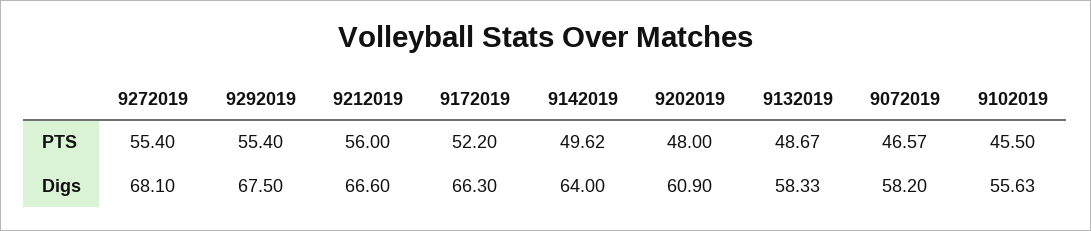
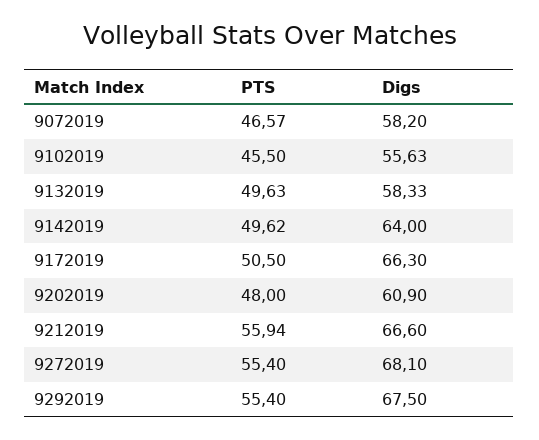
9212019, PTS: 56 -> 55.94
9172019, PTS: 52.2 -> 50.5
9132019, PTS: 48.67 -> 49.63

